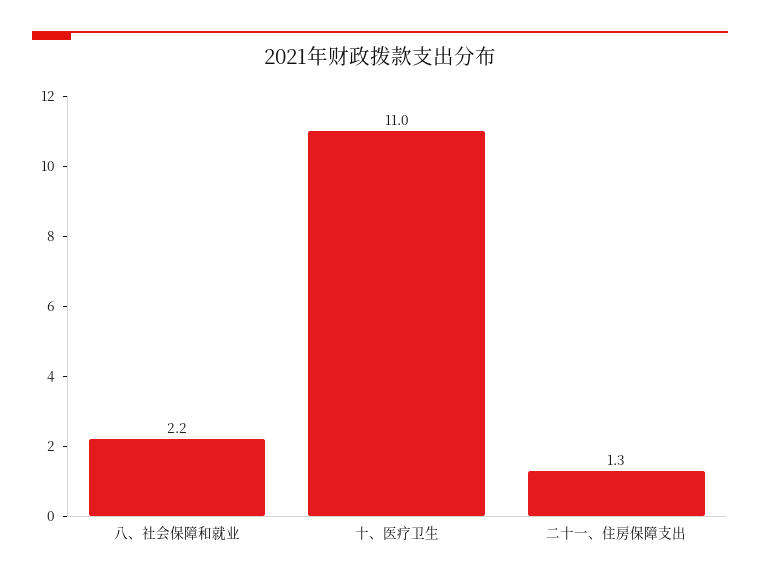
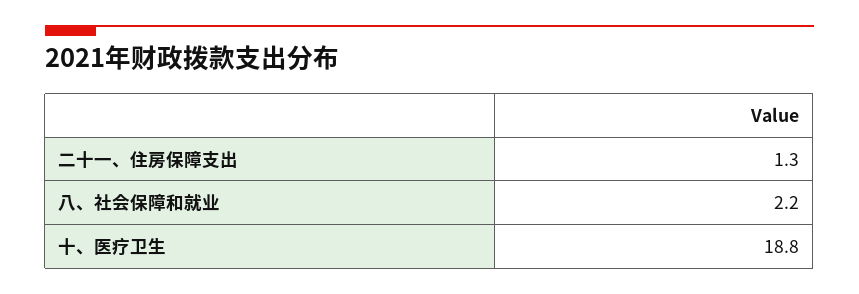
十、医疗卫生: 11 -> 18.8

